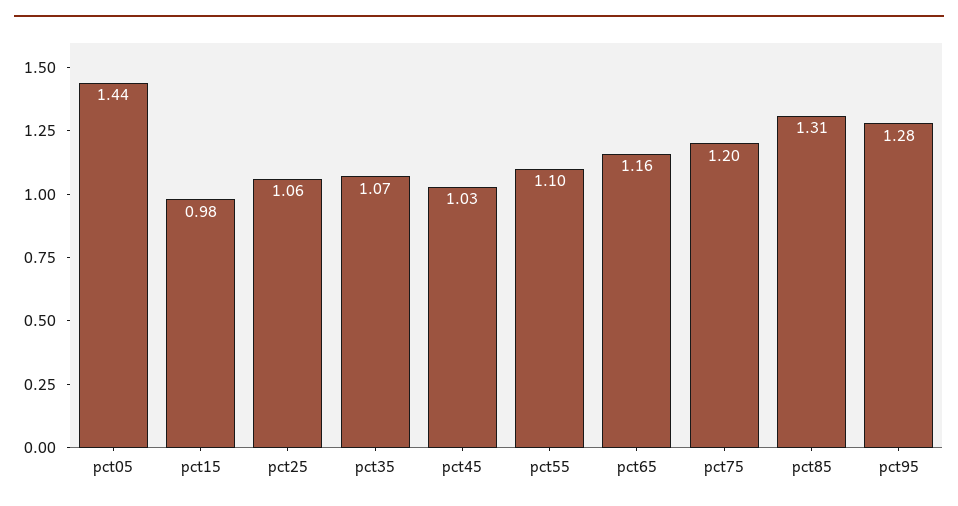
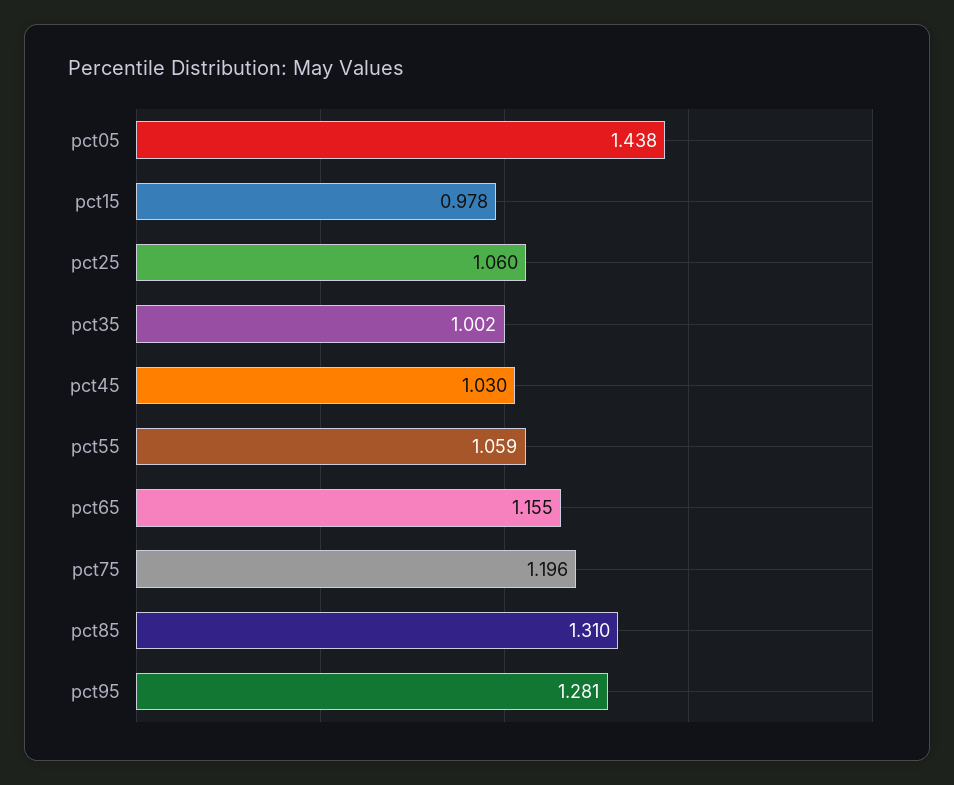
pct35: 1.07 -> 1.002
pct55: 1.1 -> 1.059

